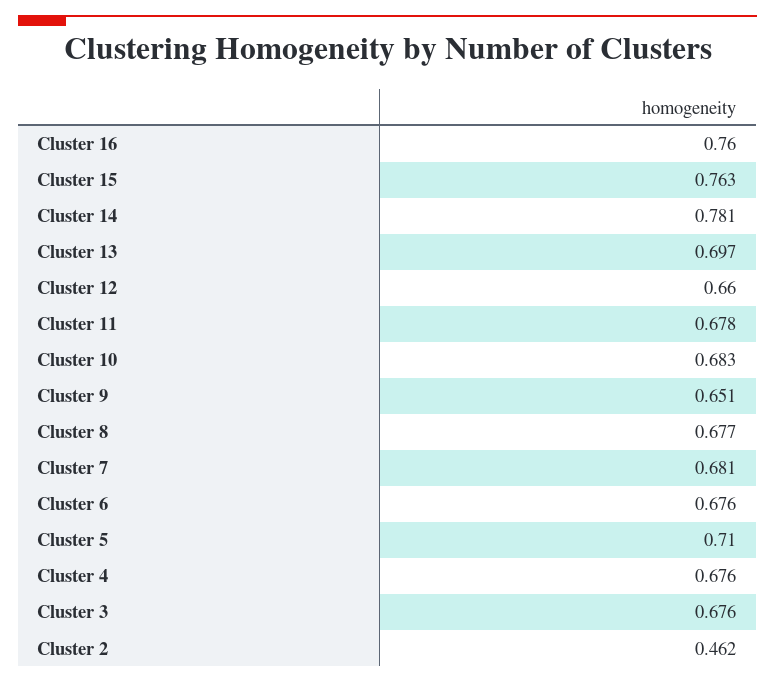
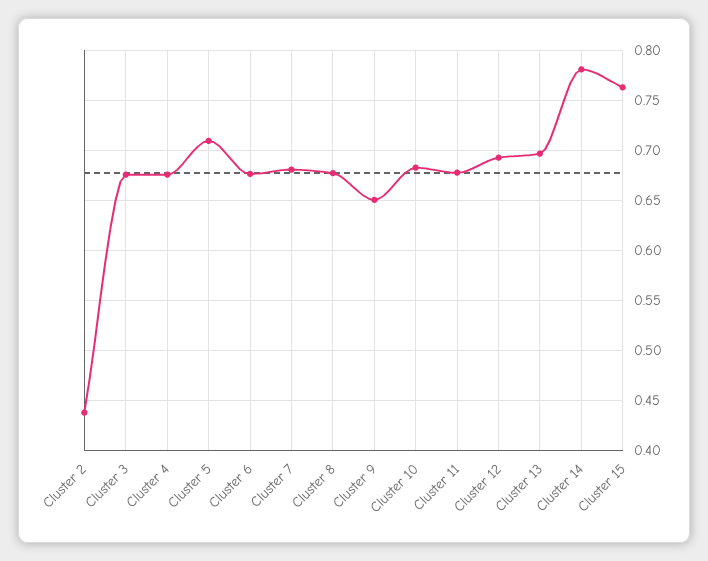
Cluster 16: 0.76 -> none
Cluster 12: 0.66 -> 0.69
Cluster 2: 0.462 -> 0.44

